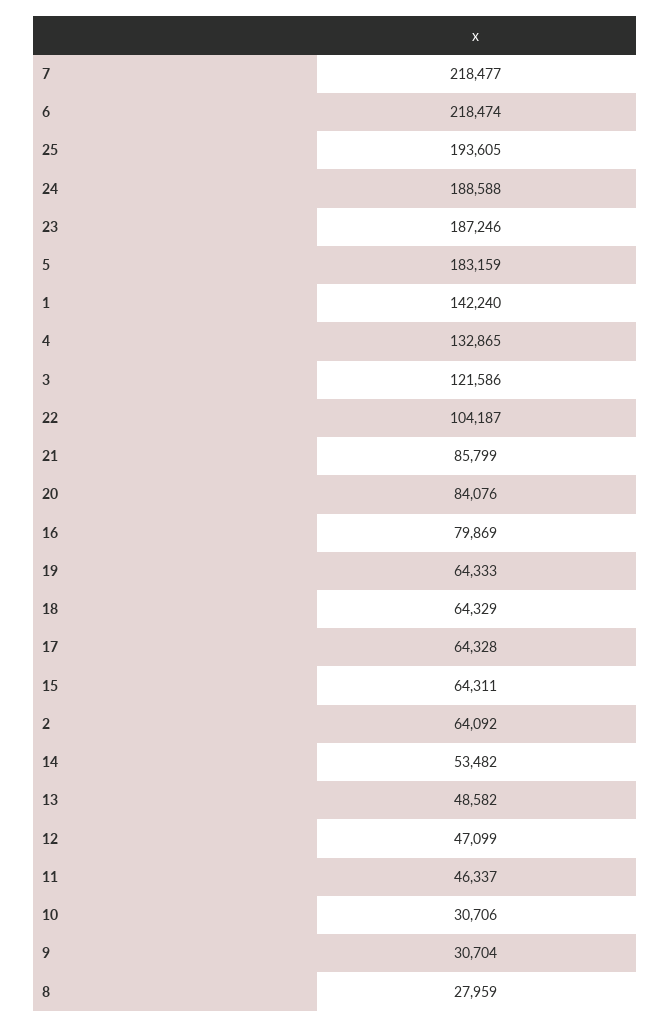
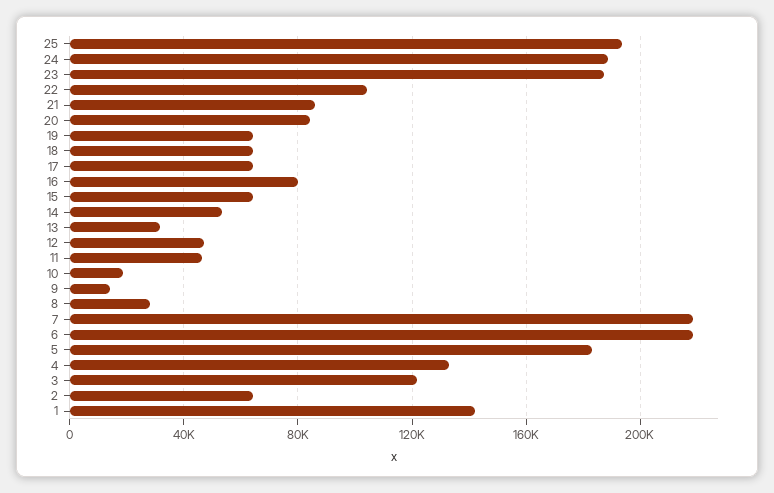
13: 48582 -> 30000
10: 30706 -> 20000
9: 30704 -> 15000

